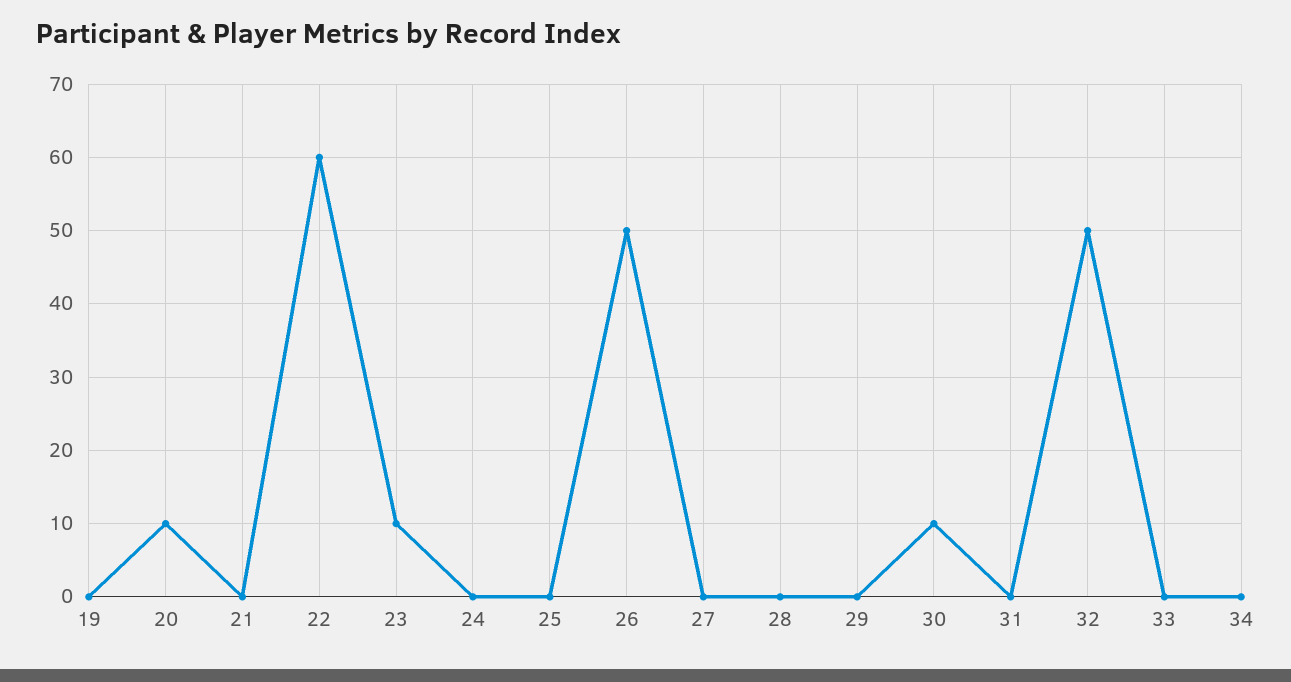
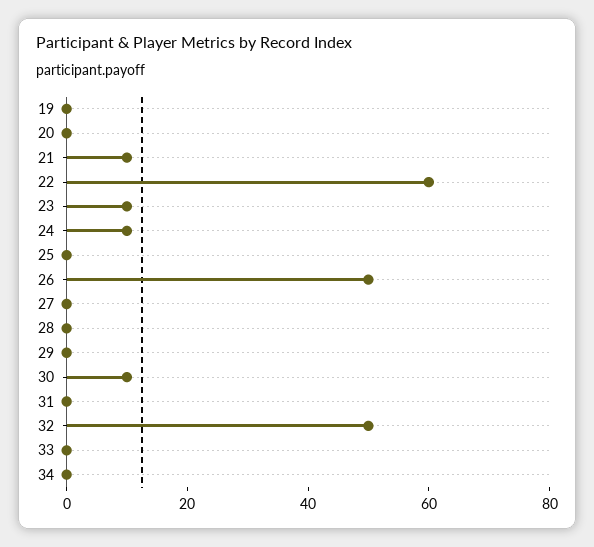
20: 10 -> 0
21: 0 -> 10
24: 0 -> 10

